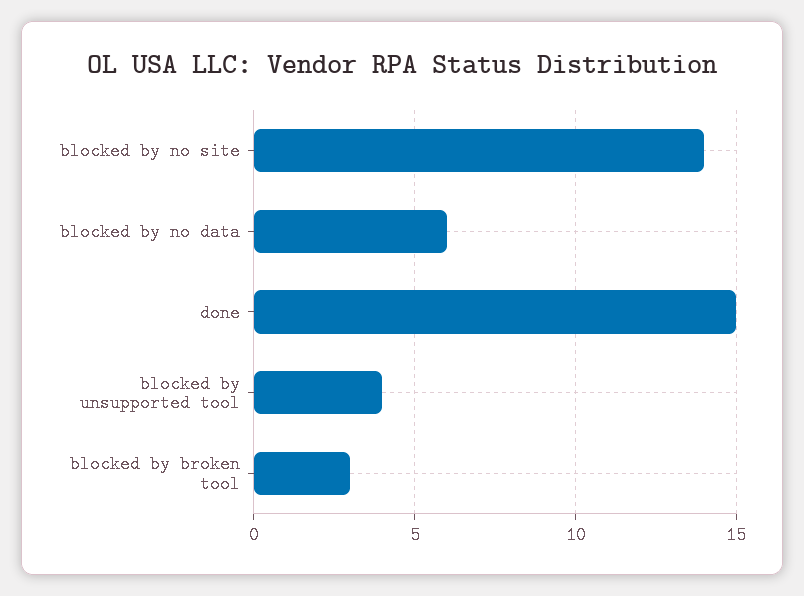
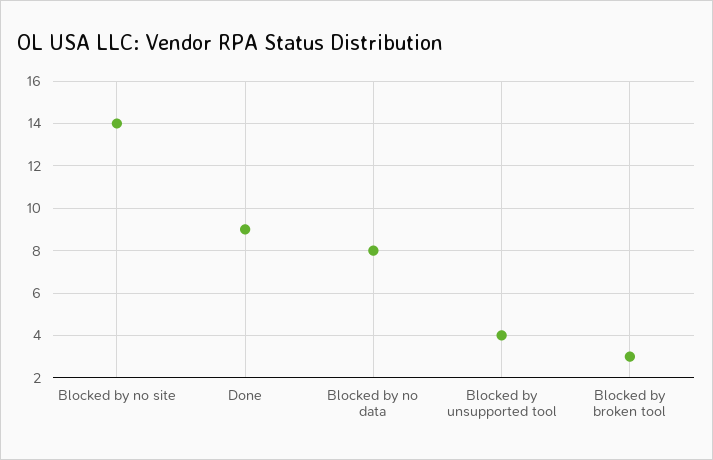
blocked by no data: 6 -> 8
done: 15 -> 9

